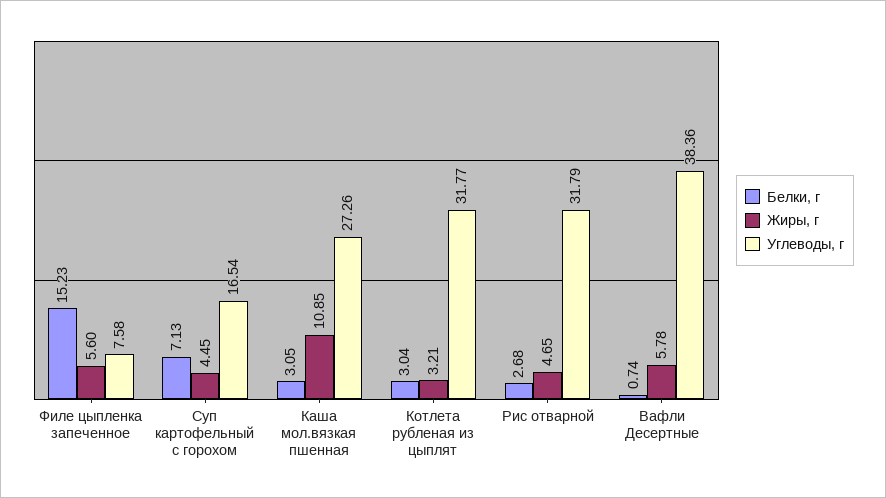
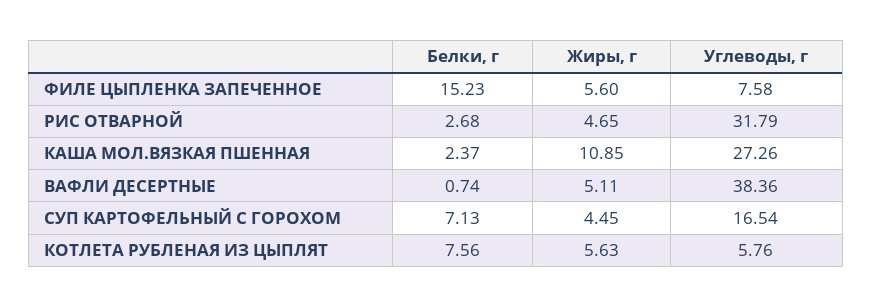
Белки, г, Каша мол.вязкая пшенная: 3.05 -> 2.37
Белки, г, Котлета рубленая из цыплят: 3.04 -> 7.56
Жиры, г, Котлета рубленая из цыплят: 3.21 -> 5.63
Углеводы, г, Котлета рубленая из цыплят: 31.77 -> 5.76
Жиры, г, Вафли Десертные: 5.78 -> 5.11

